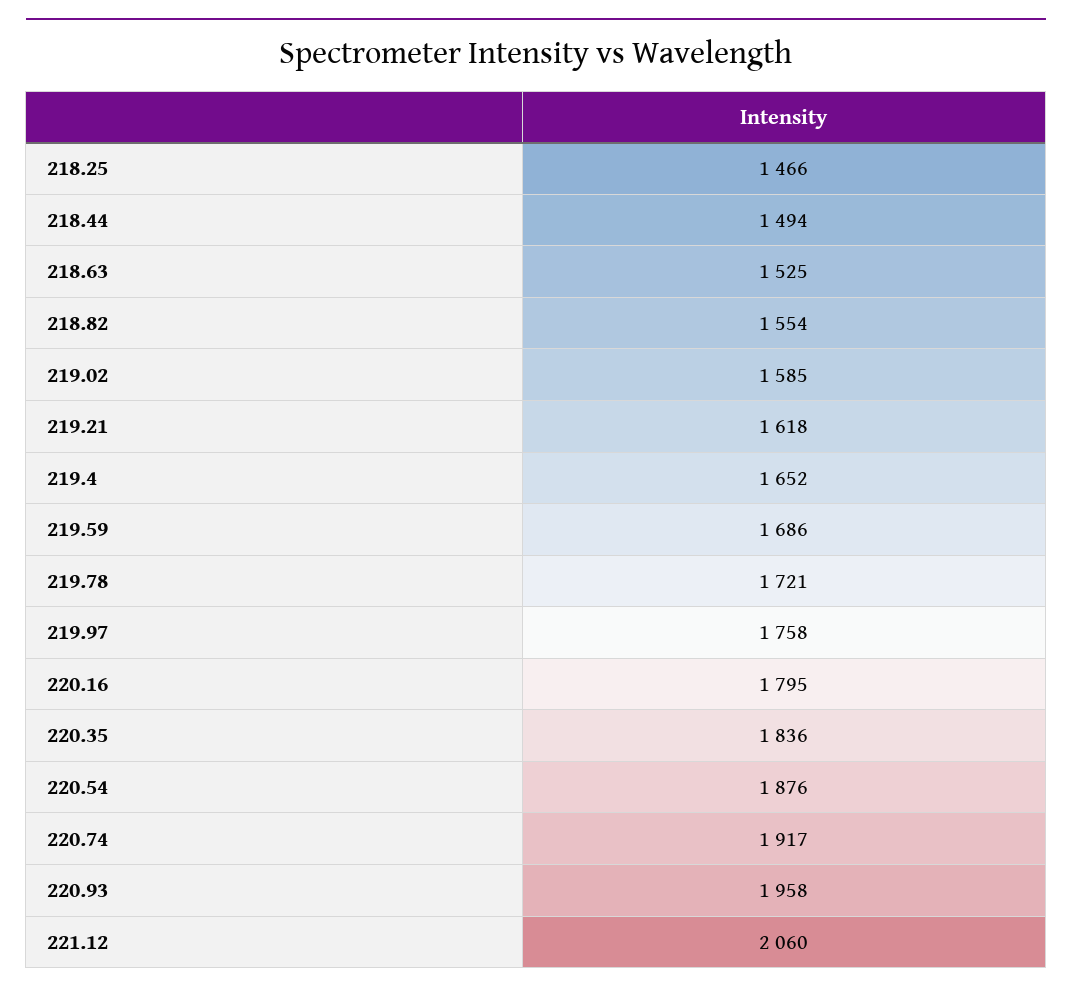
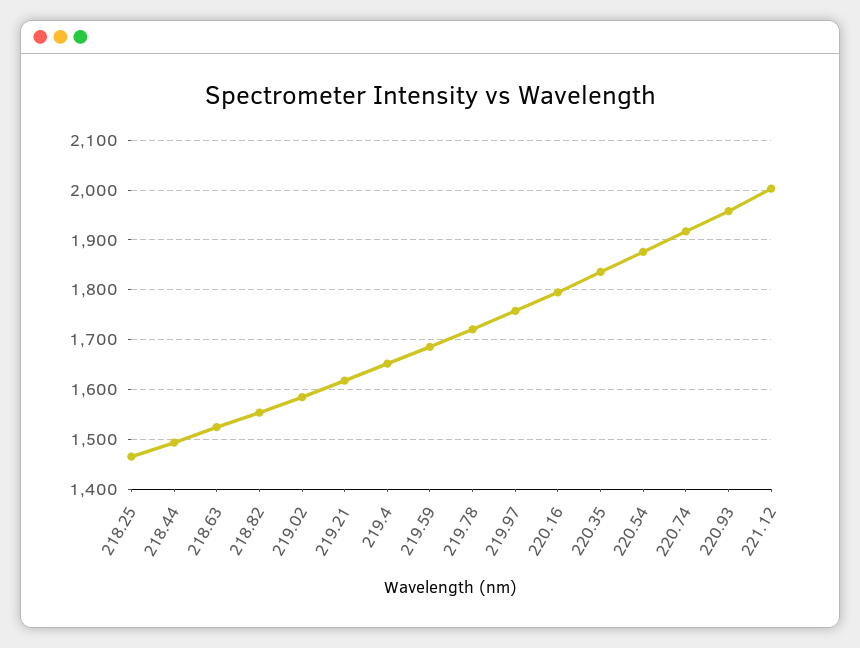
221.12: 2060 -> 2000

